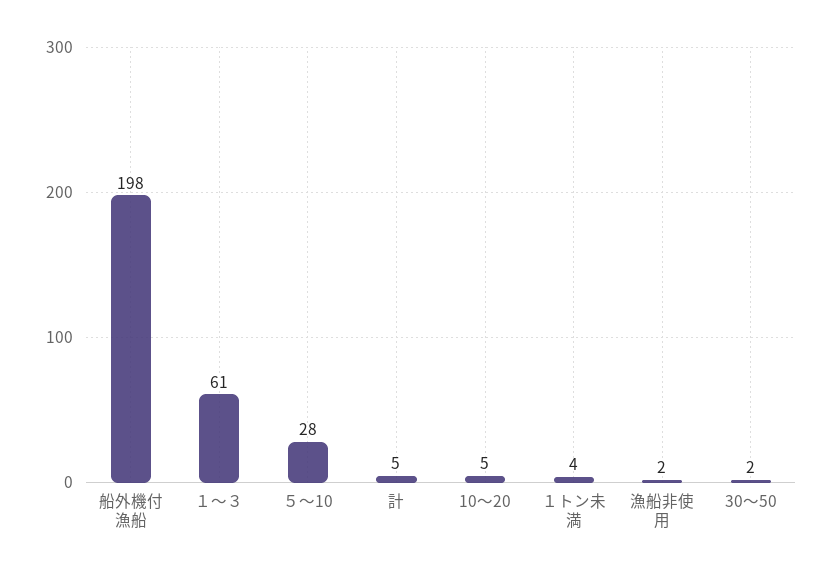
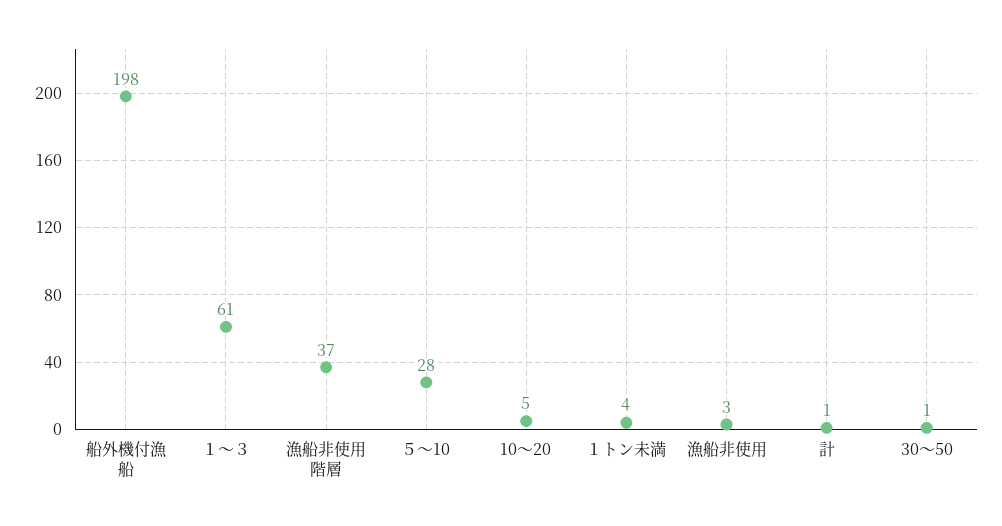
計: 5 -> 1
漁船非使用: 2 -> 3
30～50: 2 -> 1
漁船非使用階層: none -> 37

